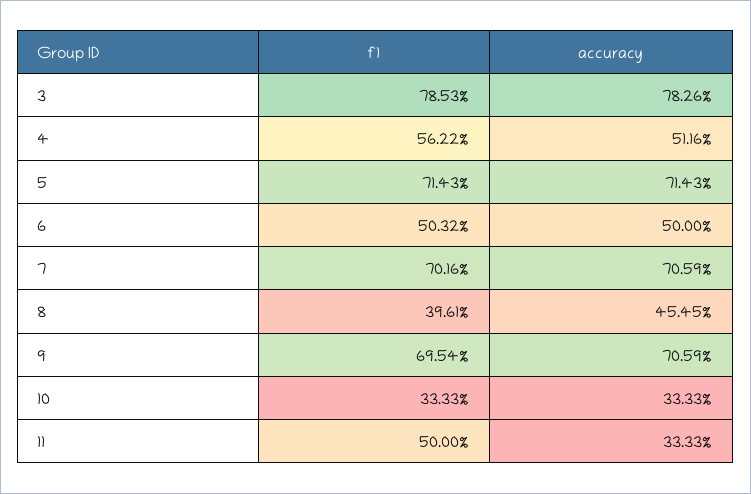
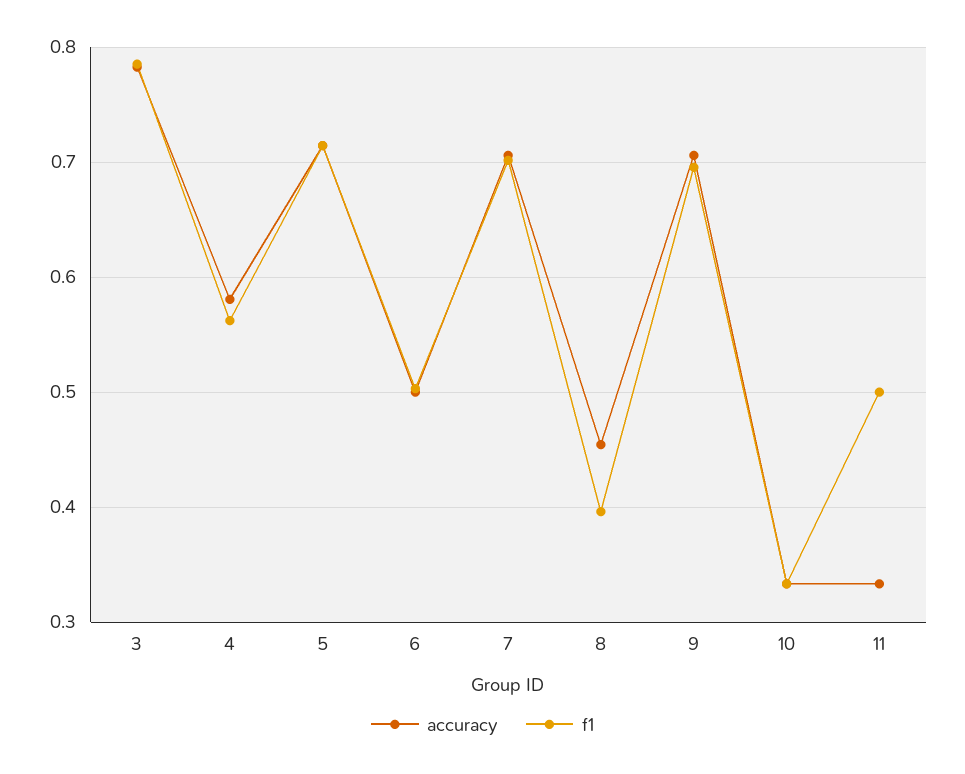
accuracy, 4: 0.5116 -> 0.58

